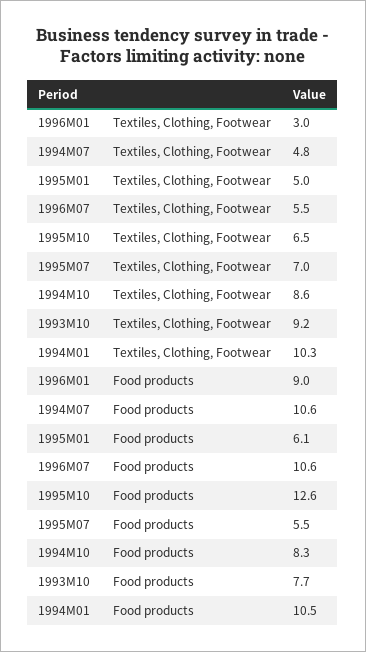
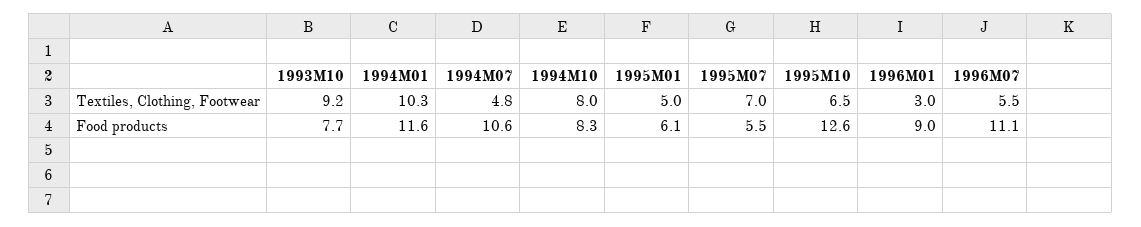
1994M10, Textiles, Clothing, Footwear: 8.6 -> 8
1996M07, Food products: 10.6 -> 11.1
1994M01, Food products: 10.5 -> 11.6

